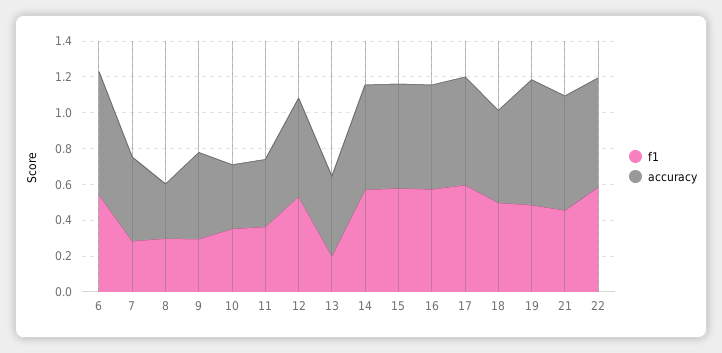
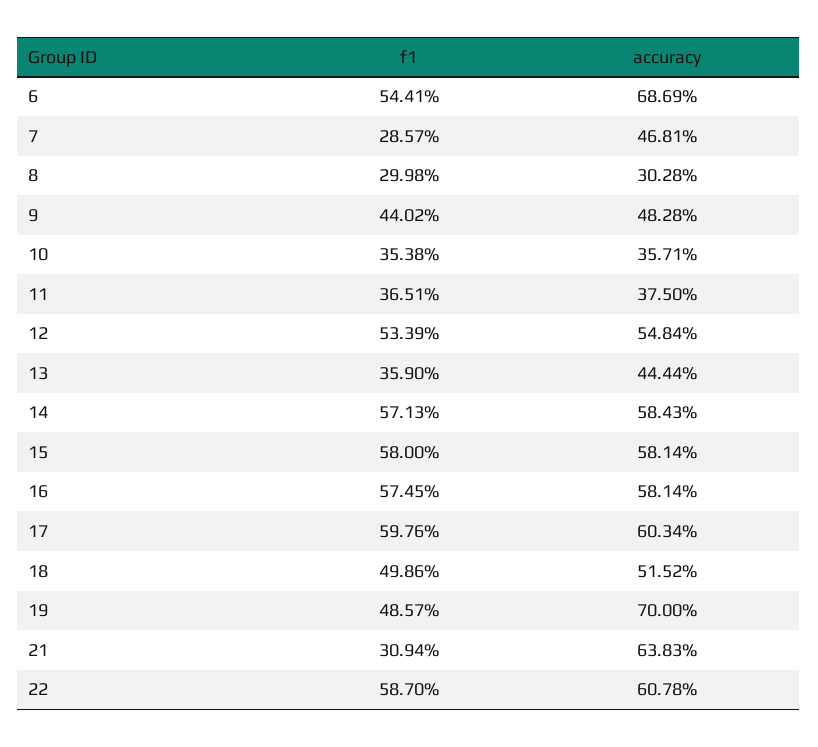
f1, 9: 0.3 -> 0.4402
f1, 13: 0.2 -> 0.359
f1, 21: 0.45 -> 0.3094

